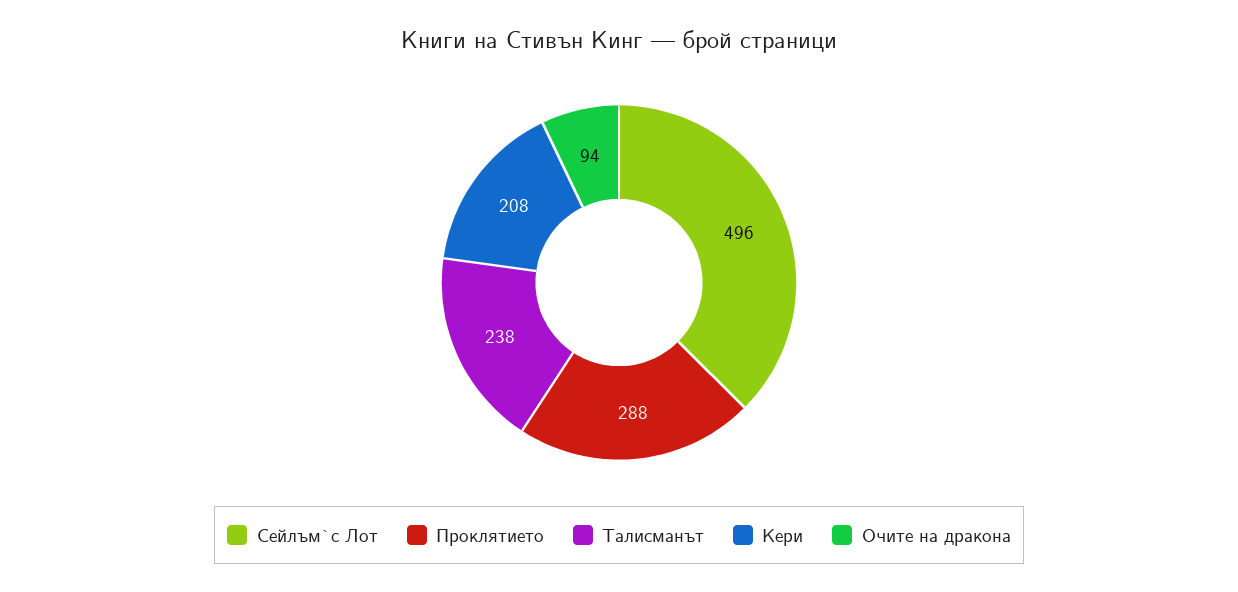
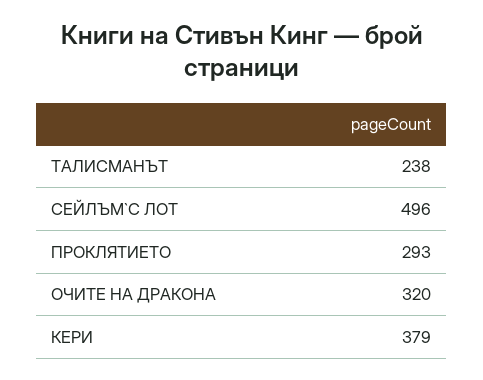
Проклятието: 288 -> 293
Кери: 208 -> 379
Очите на дракона: 94 -> 320

